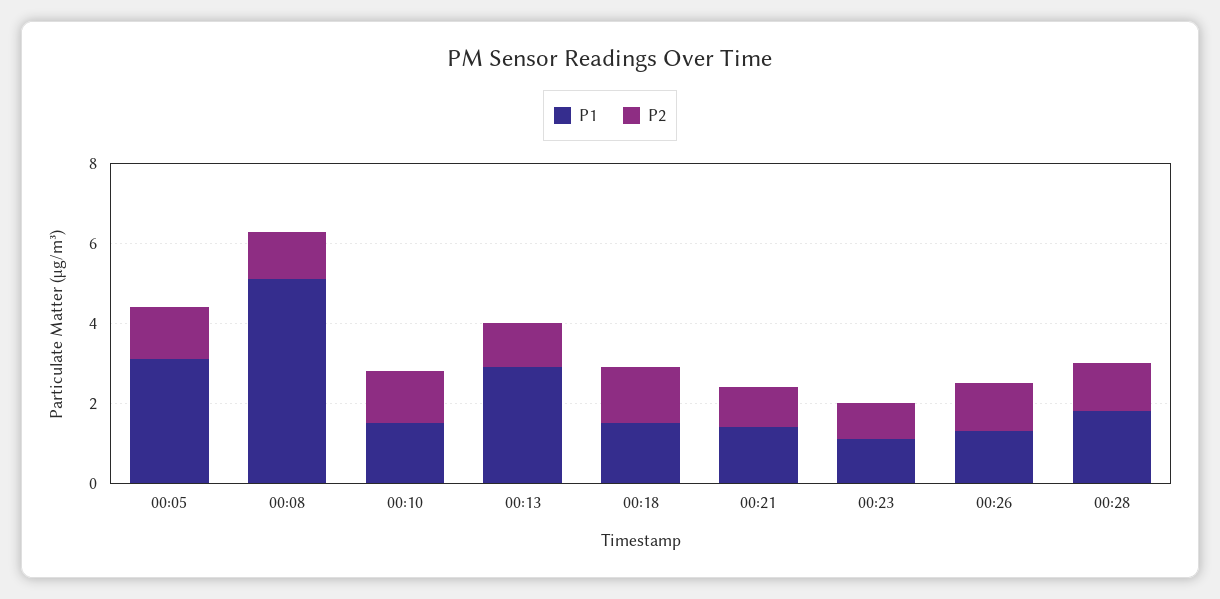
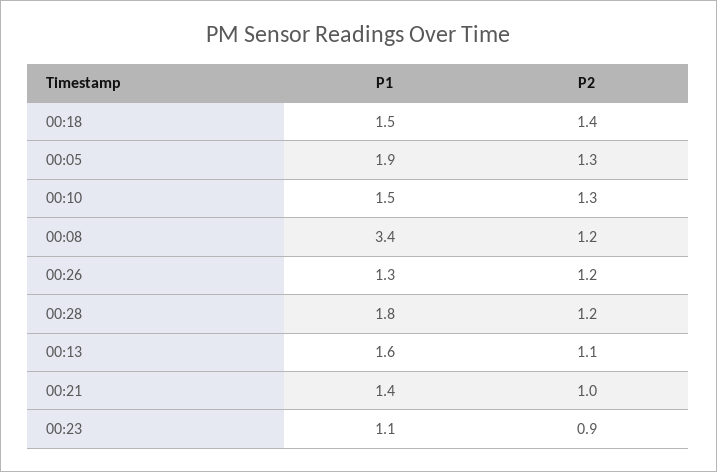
P1, 00:05: 3 -> 1.9
P1, 00:08: 5 -> 3.4
P1, 00:13: 3 -> 1.6

